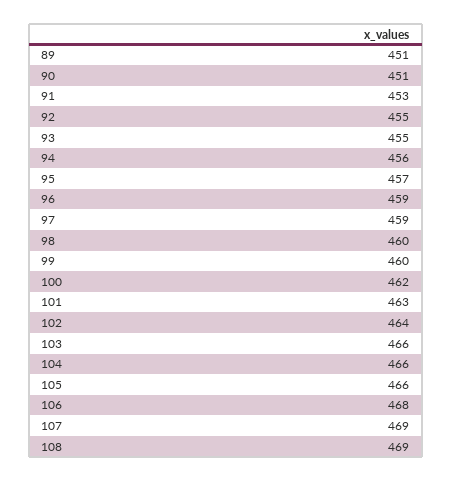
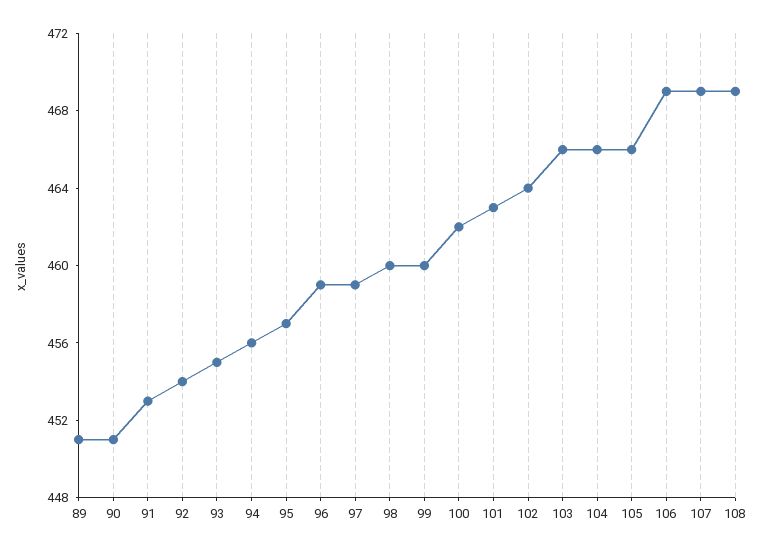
92: 455 -> 454
106: 468 -> 469

